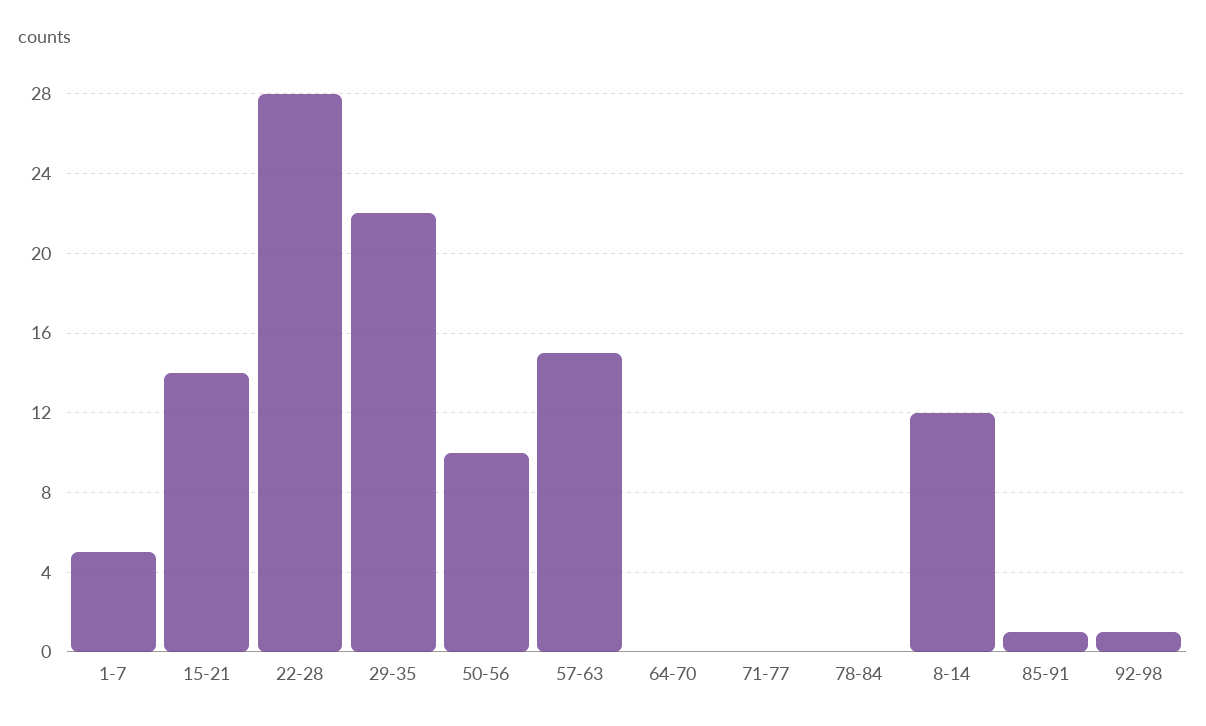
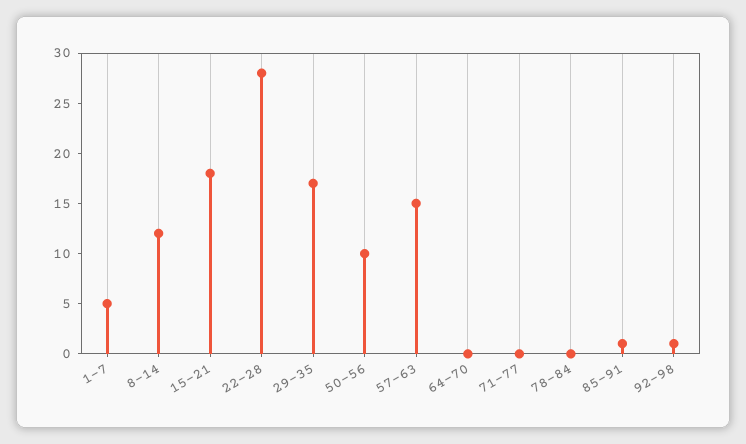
15-21: 14 -> 18
29-35: 22 -> 17

